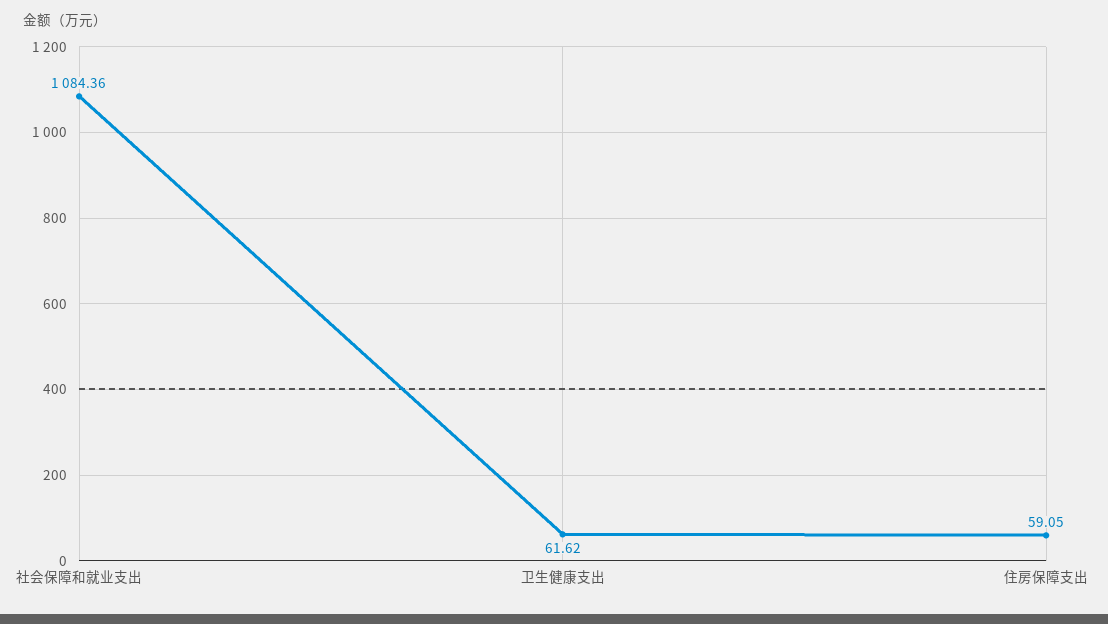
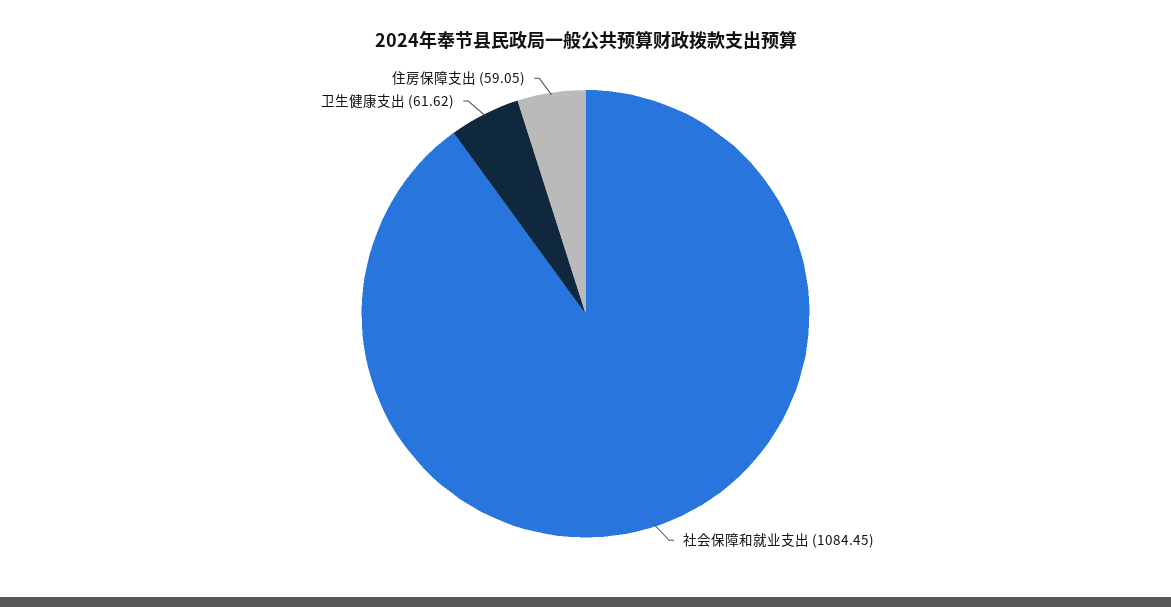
社会保障和就业支出: 1084.36 -> 1084.45

